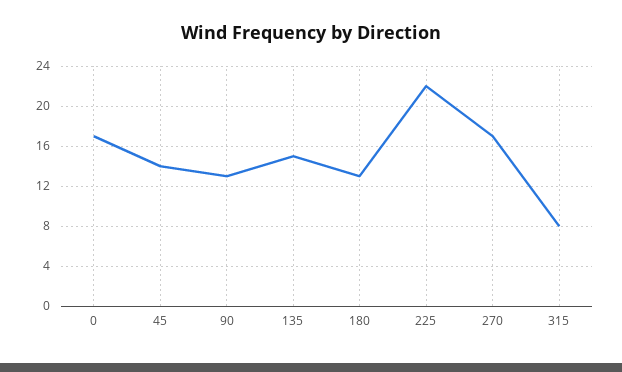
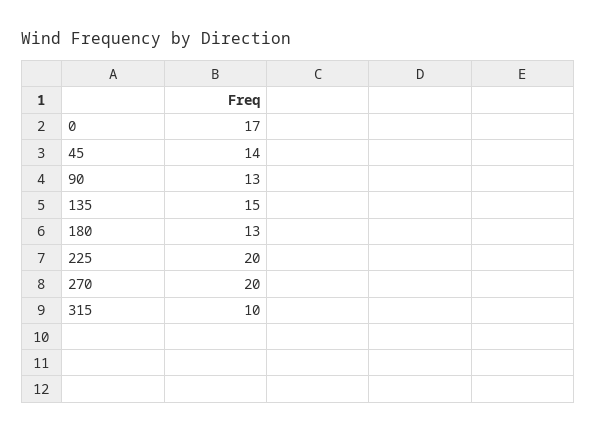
225: 22 -> 20
270: 17 -> 20
315: 8 -> 10

